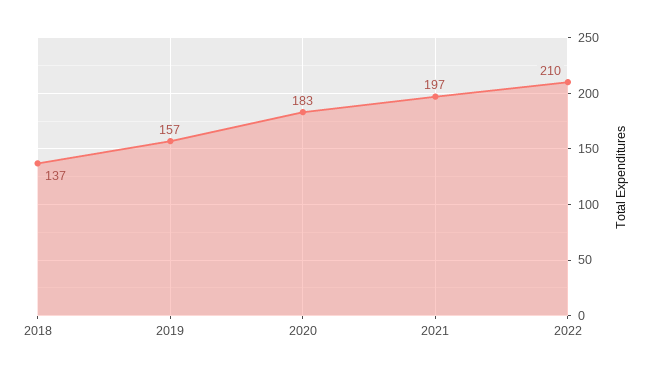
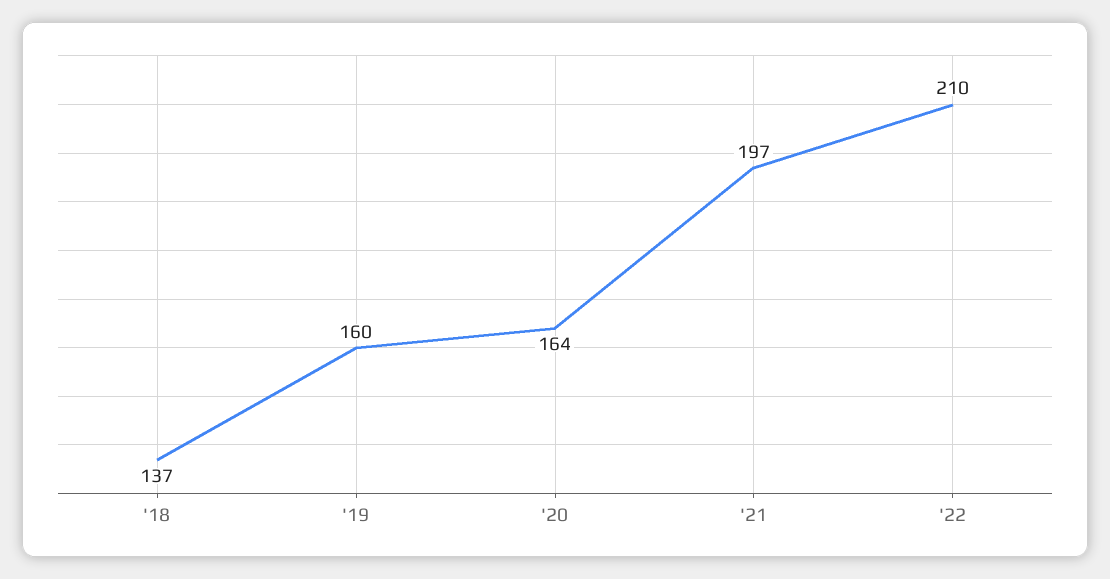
2019: 157 -> 160
2020: 183 -> 164

